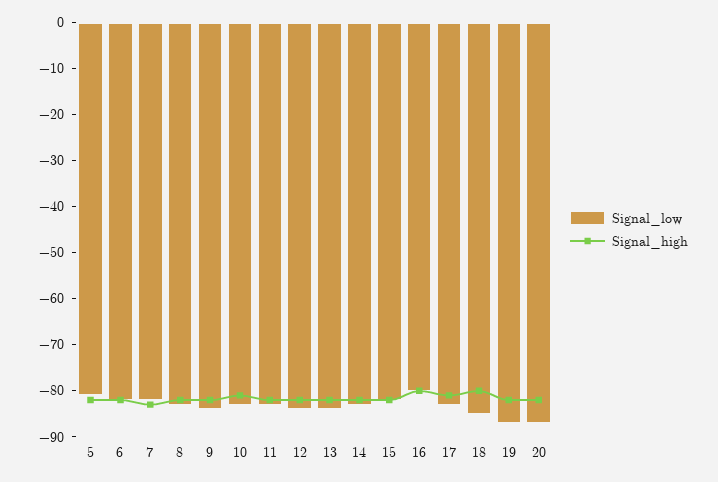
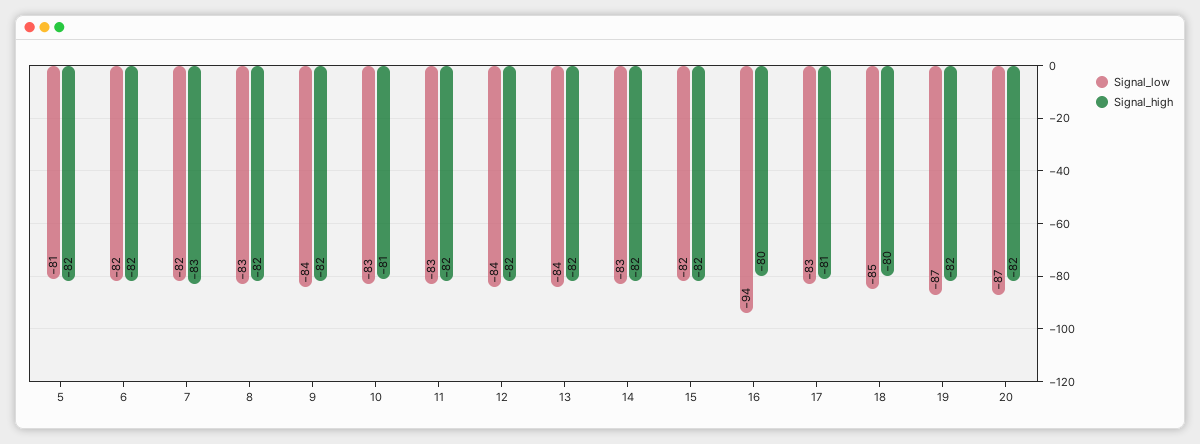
Signal_low, 16: -80 -> -94

